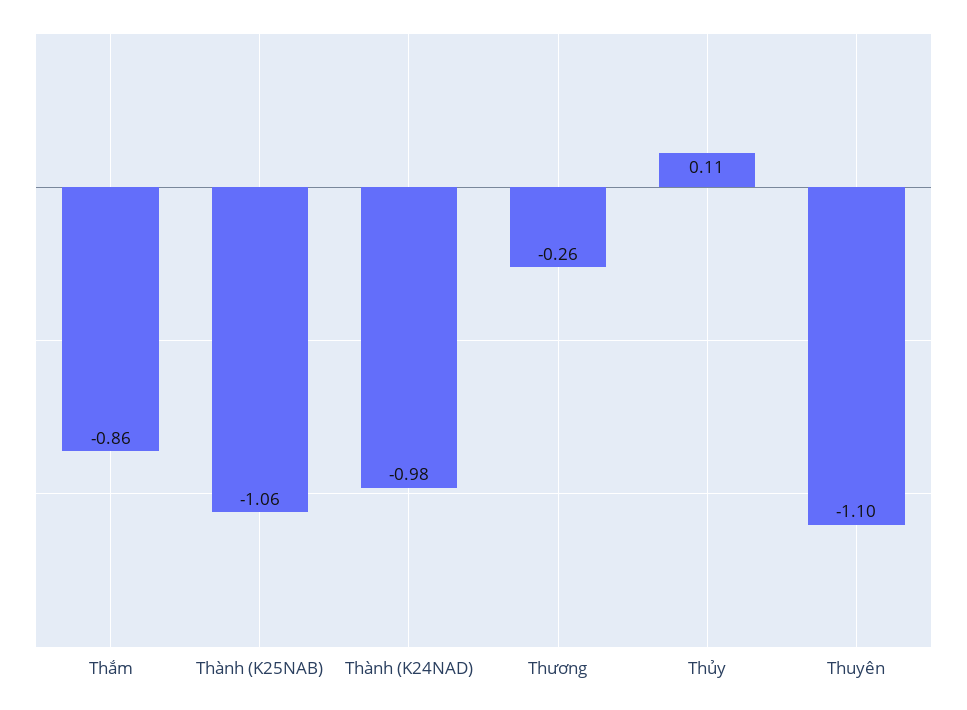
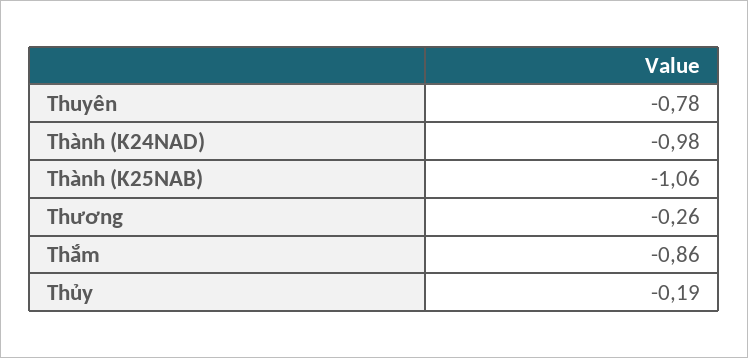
Thủy: 0.11 -> -0.19
Thuyên: -1.1 -> -0.78

